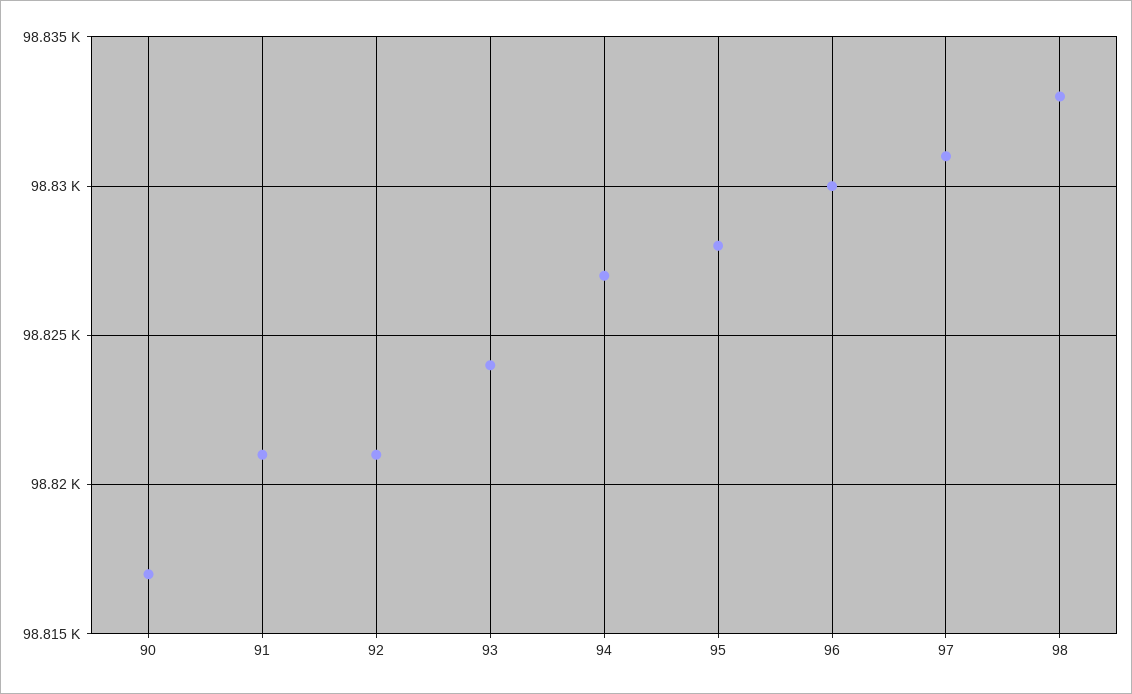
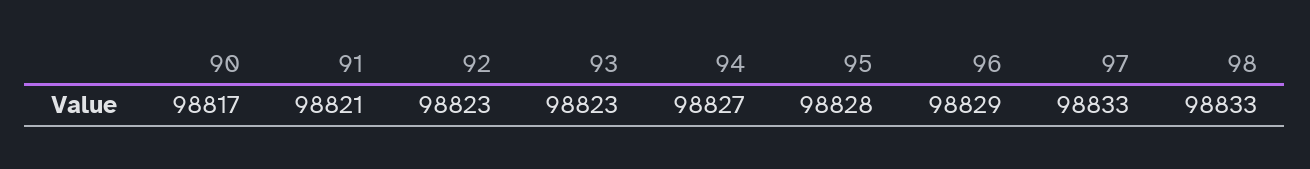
92: 98821 -> 98823
93: 98824 -> 98823
96: 98830 -> 98829
97: 98831 -> 98833

